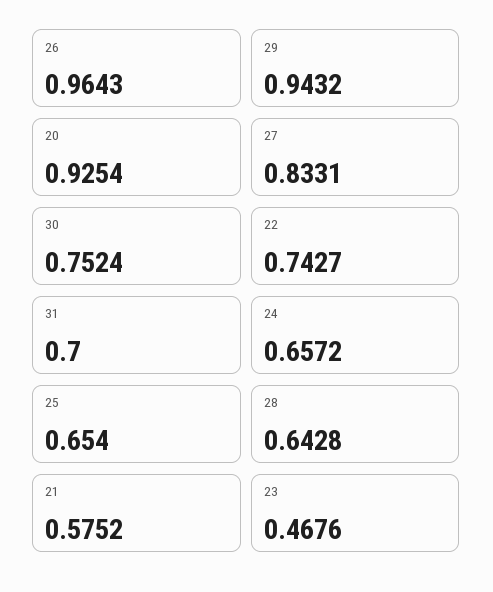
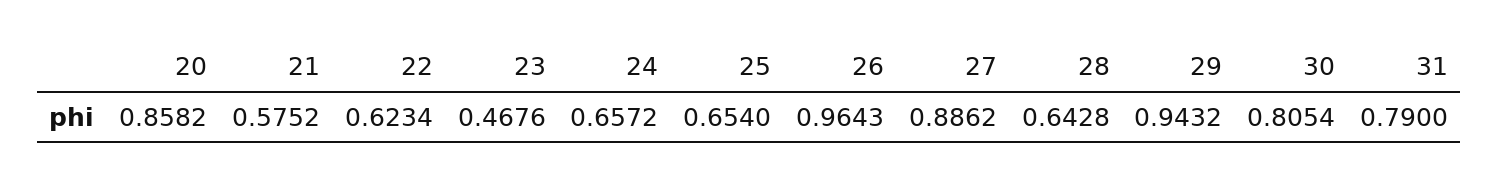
20: 0.9254 -> 0.8582
27: 0.8331 -> 0.8862
30: 0.7524 -> 0.8054
22: 0.7427 -> 0.6234
31: 0.7 -> 0.79

